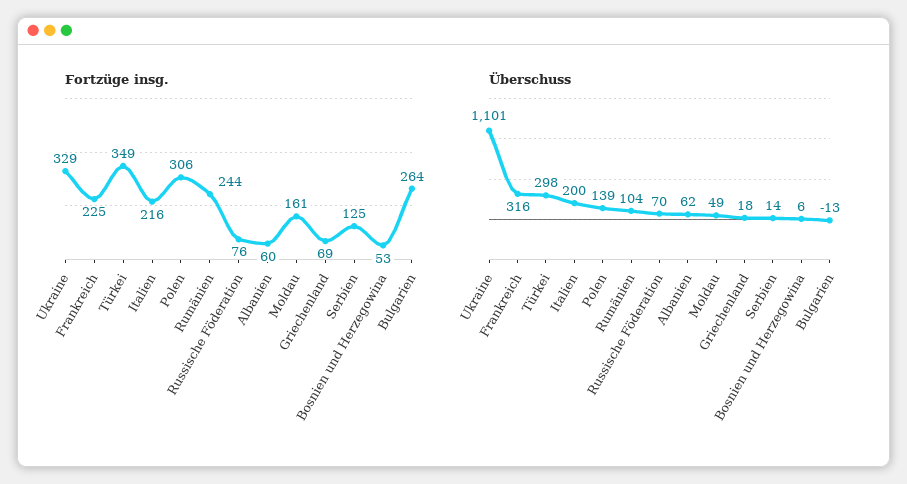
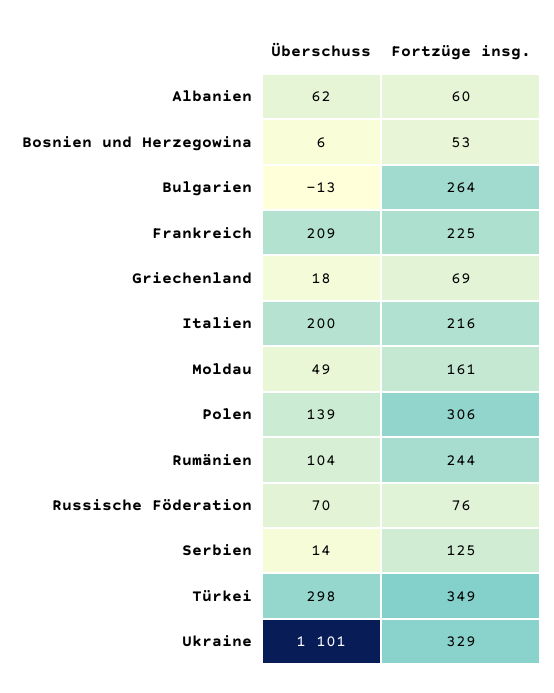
Überschuss, Frankreich: 316 -> 209

